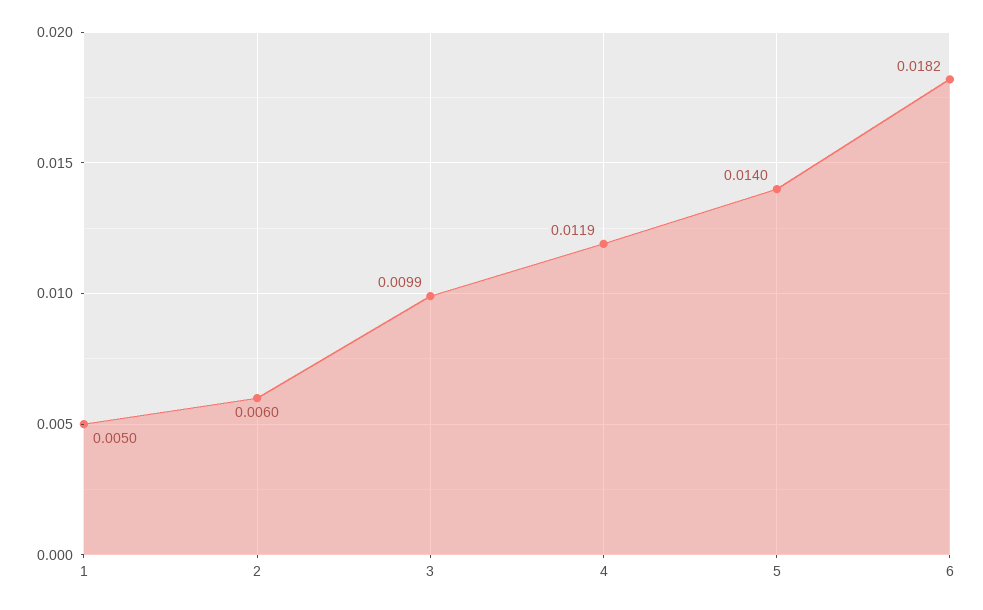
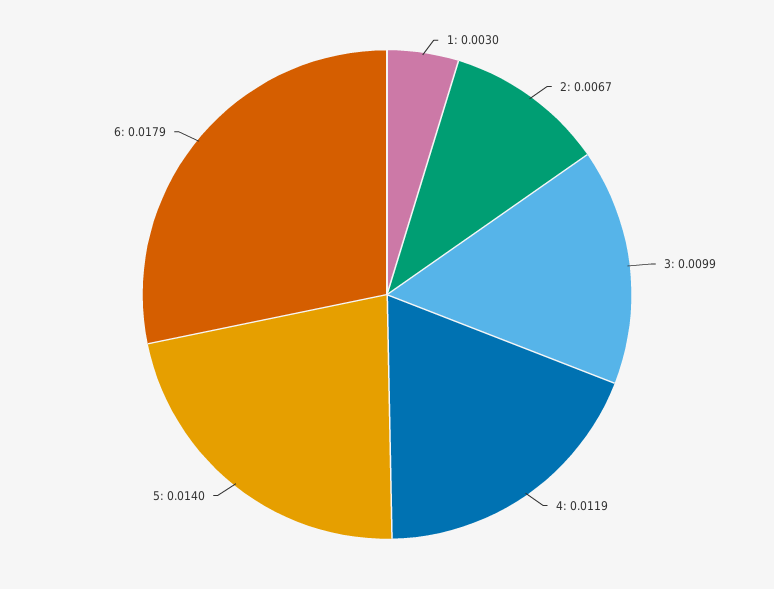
1: 0.005 -> 0.003
2: 0.006 -> 0.0067
6: 0.0182 -> 0.0179

